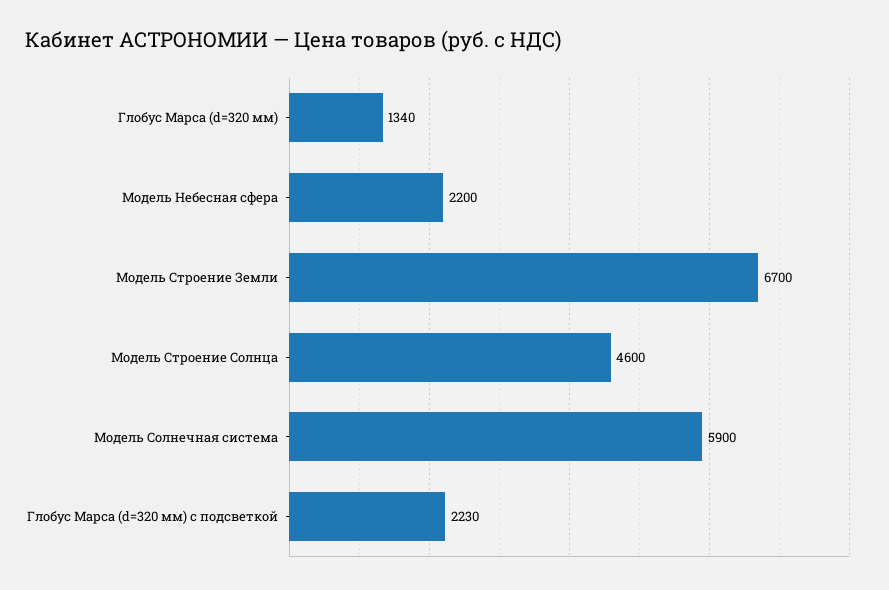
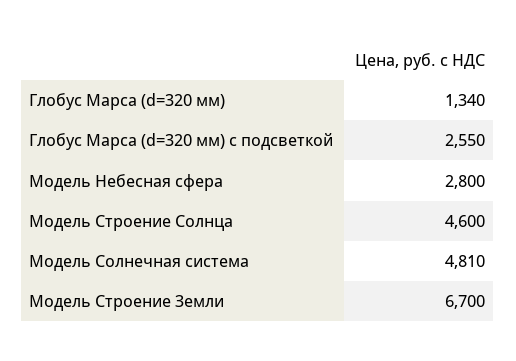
Модель Небесная сфера: 2200 -> 2800
Модель Солнечная система: 5900 -> 4810
Глобус Марса (d=320 мм) с подсветкой: 2230 -> 2550

